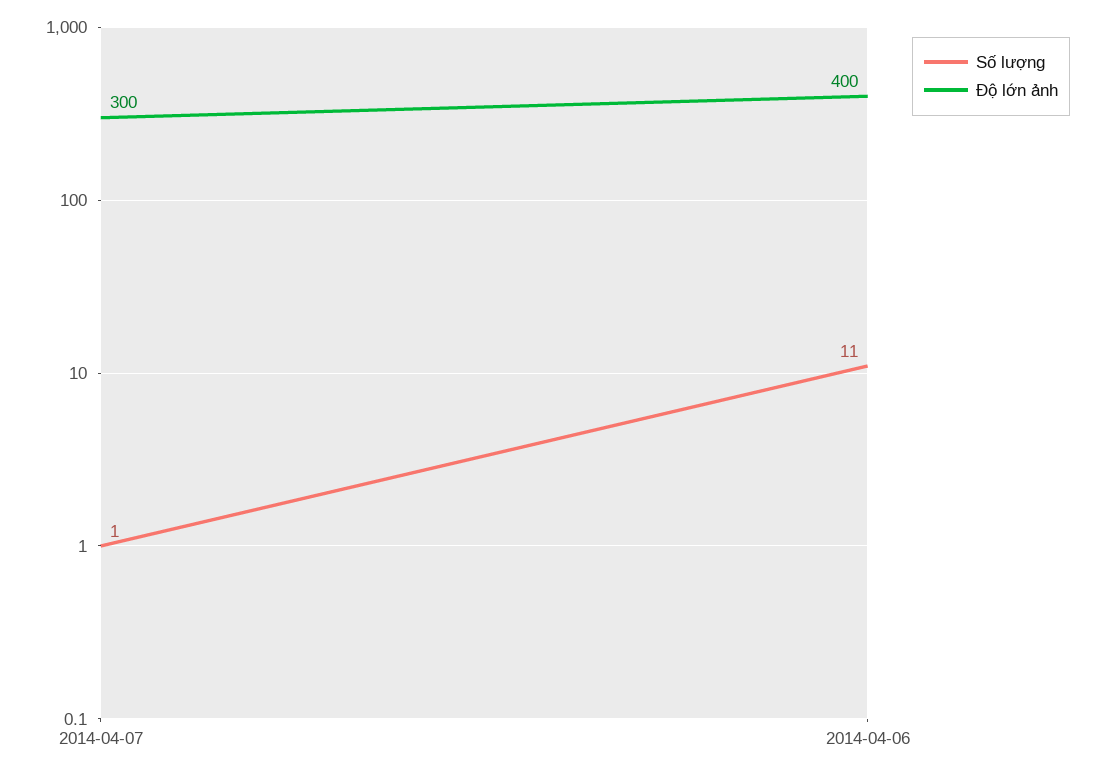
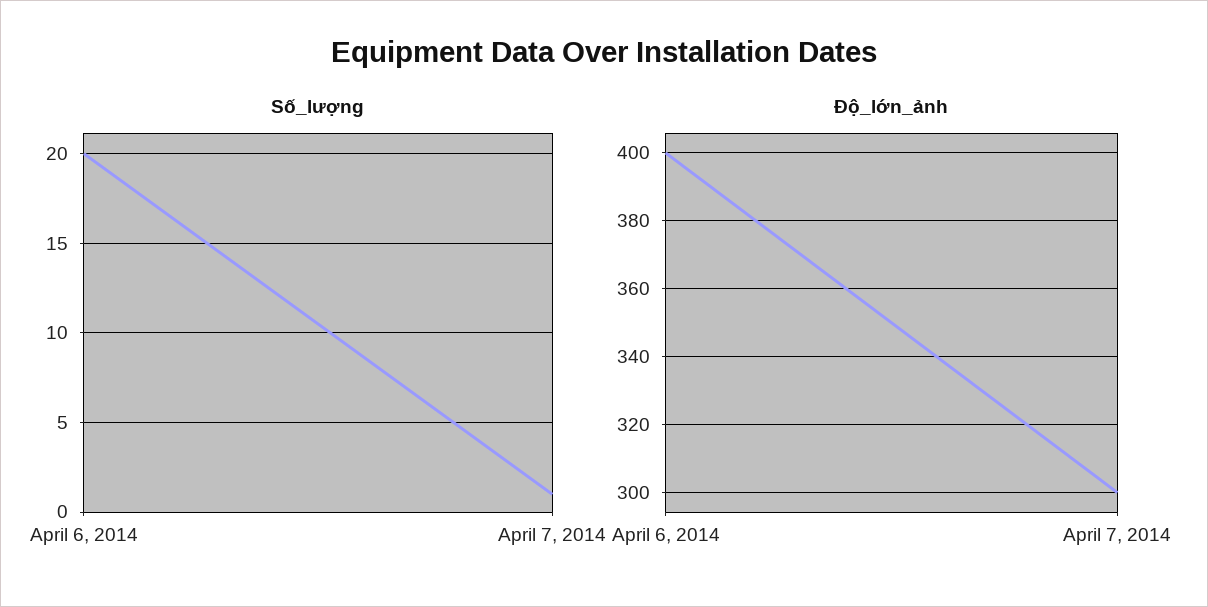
Số lượng, 2014-04-06: 11 -> 20

